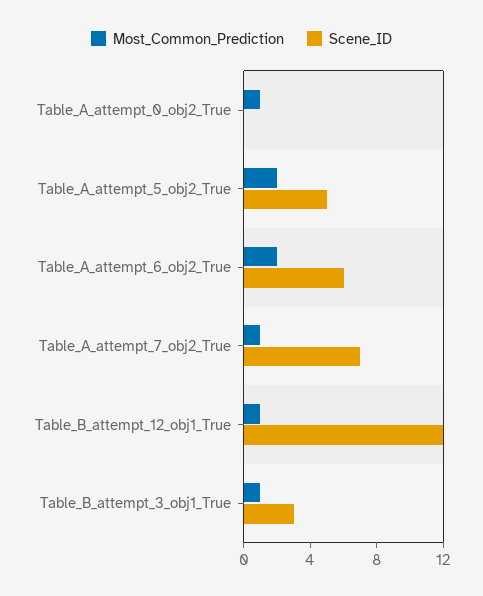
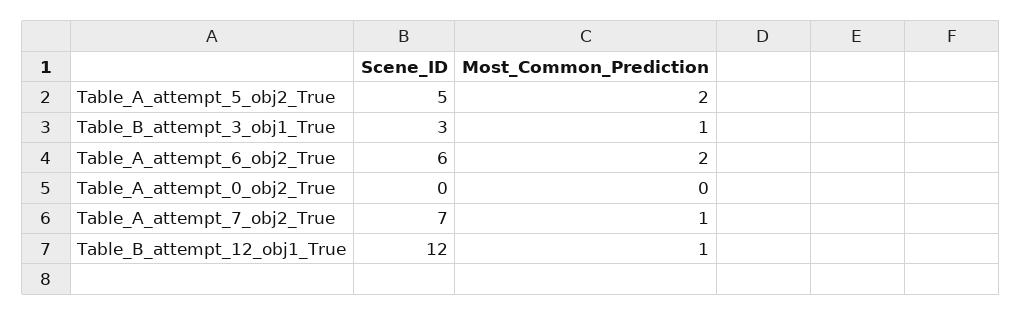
Most_Common_Prediction, Table_A_attempt_0_obj2_True: 1 -> 0

